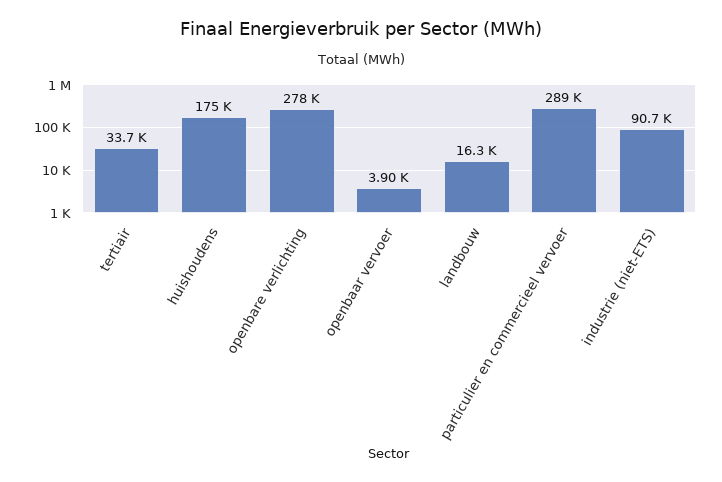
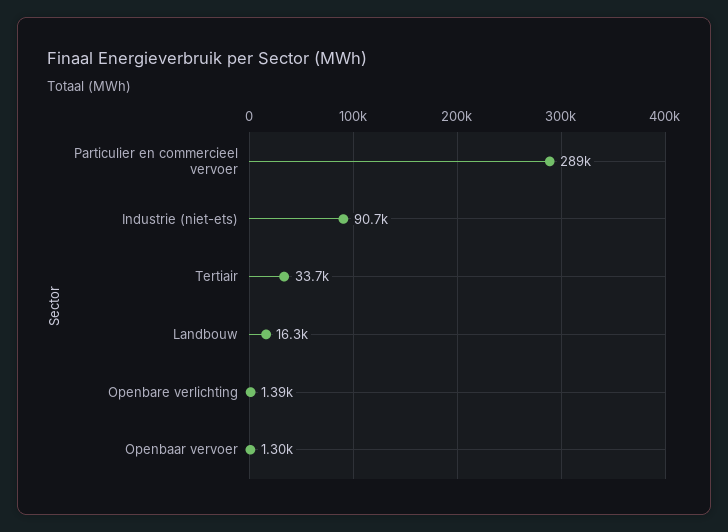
huishoudens: 175000 -> none
openbare verlichting: 278000 -> 1390
openbaar vervoer: 3900 -> 1300

